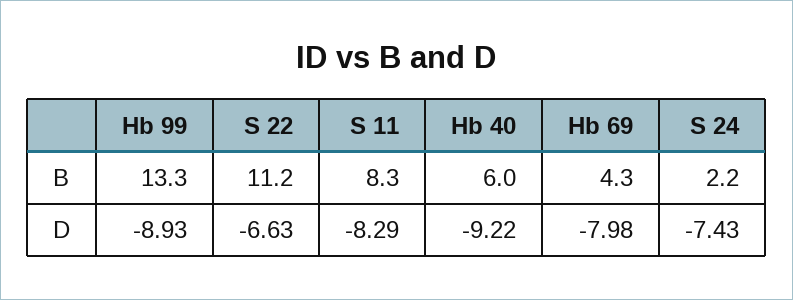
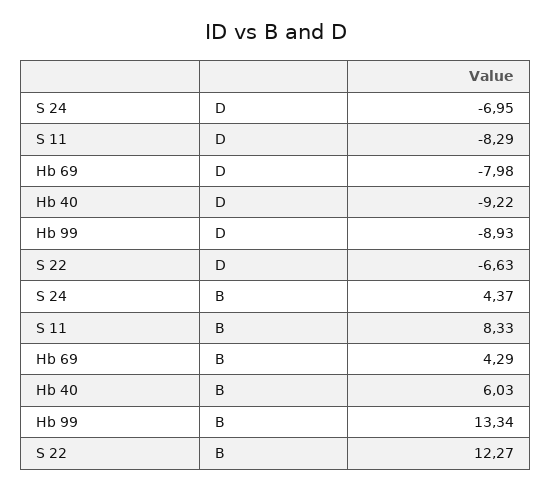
S 22, B: 11.2 -> 12.27
S 24, B: 2.2 -> 4.37
S 24, D: -7.43 -> -6.95

